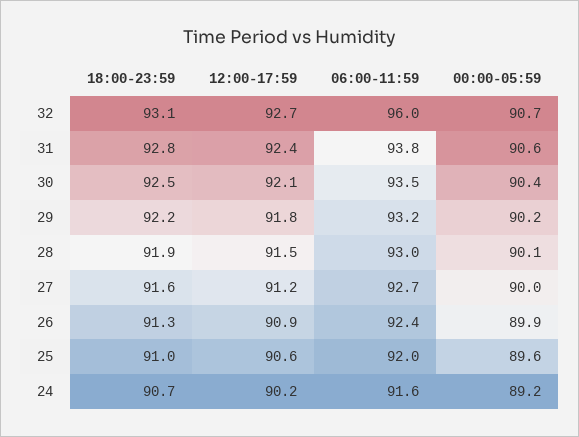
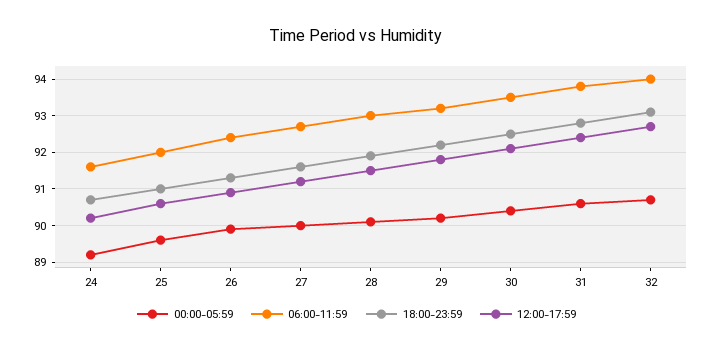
06:00-11:59, 32: 96 -> 94

